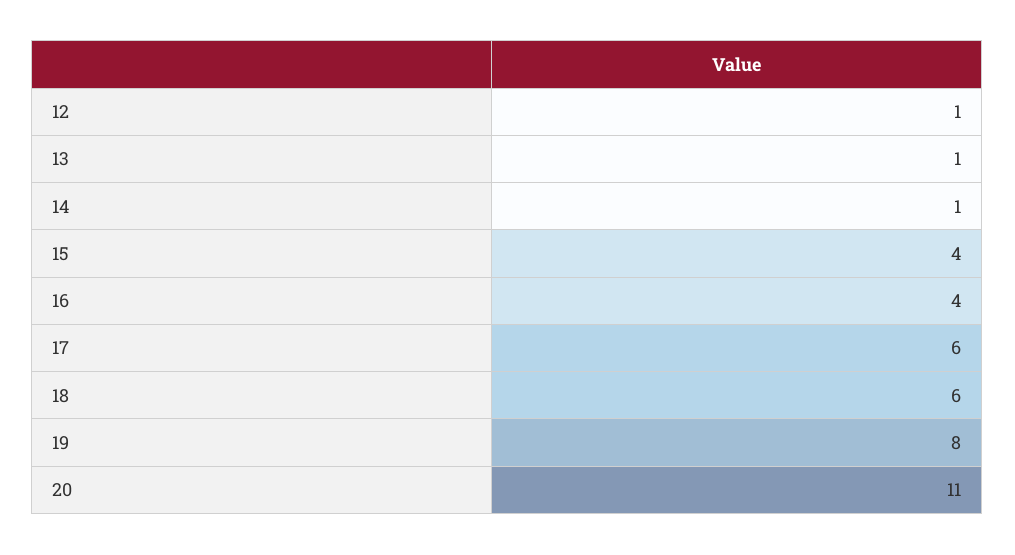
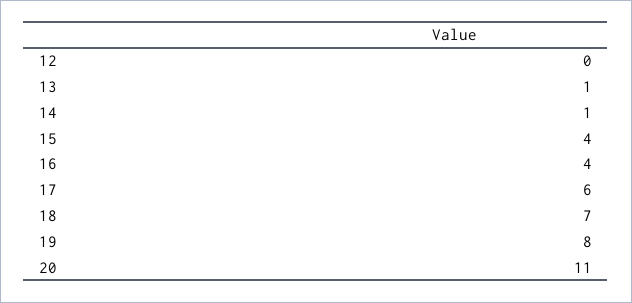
12: 1 -> 0
18: 6 -> 7

